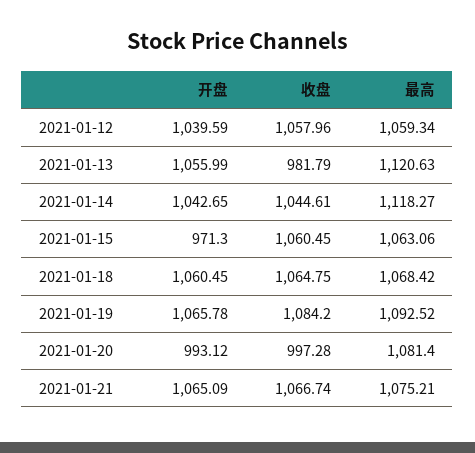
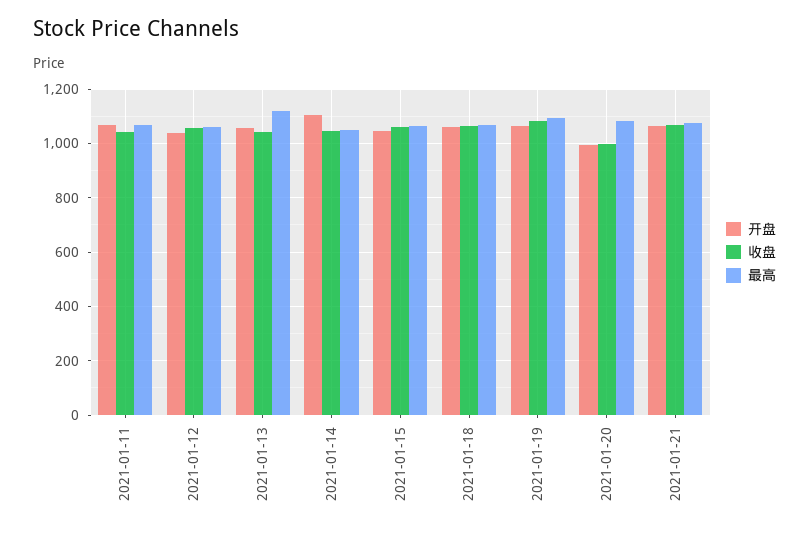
收盘, 2021-01-13: 981.79 -> 1050
开盘, 2021-01-14: 1042.65 -> 1100
最高, 2021-01-14: 1118.27 -> 1050
开盘, 2021-01-15: 971.3 -> 1050
开盘, 2021-01-11: none -> 1075
收盘, 2021-01-11: none -> 1050
最高, 2021-01-11: none -> 1075

